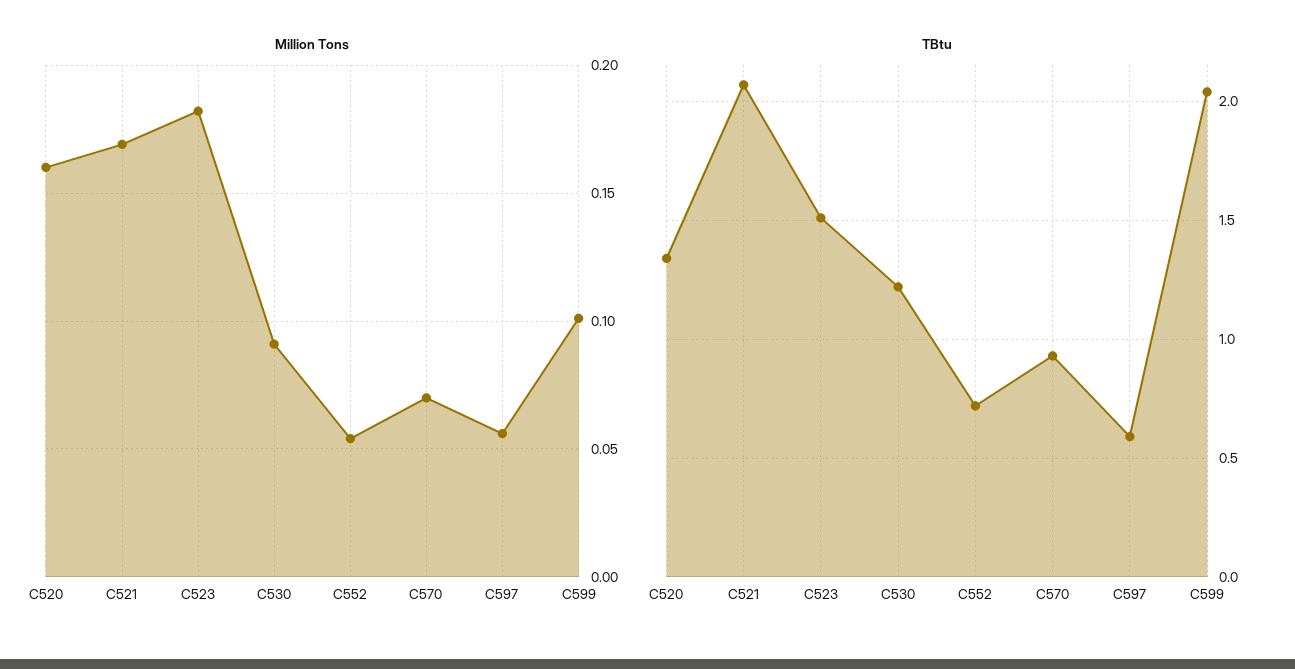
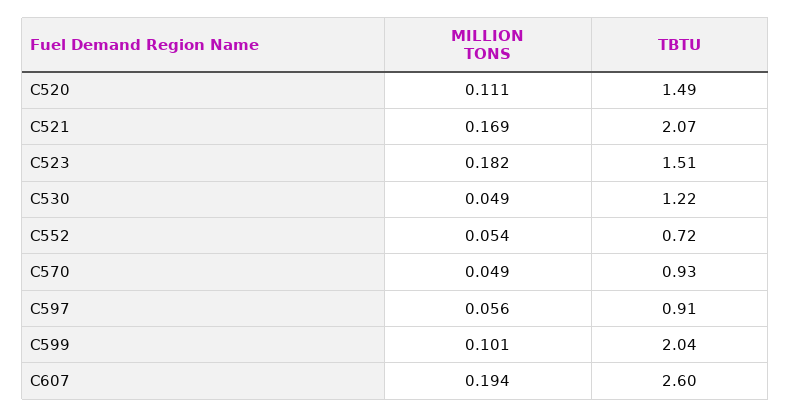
Million Tons, C520: 0.16 -> 0.111
Million Tons, C530: 0.09 -> 0.049
Million Tons, C570: 0.07 -> 0.049
TBtu, C520: 1.35 -> 1.49
TBtu, C597: 0.6 -> 0.91
Million Tons, C607: none -> 0.194
TBtu, C607: none -> 2.6

